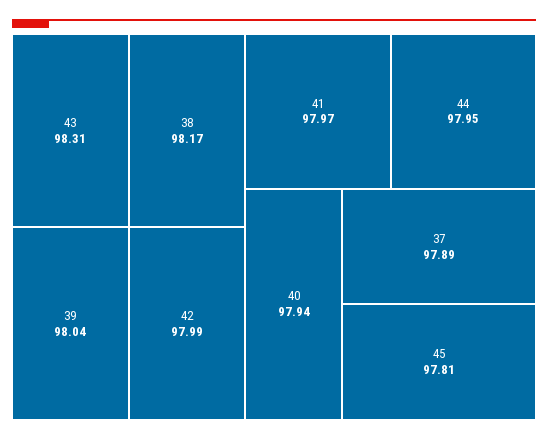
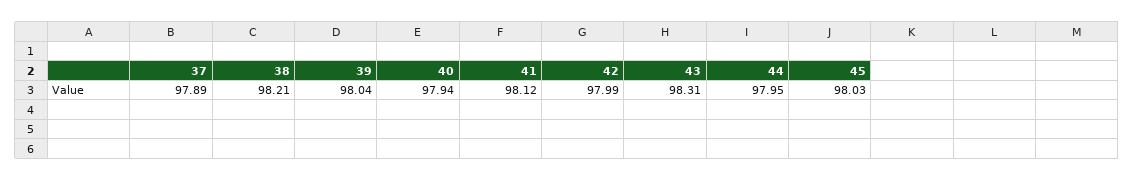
38: 98.17 -> 98.21
41: 97.97 -> 98.12
45: 97.81 -> 98.03

